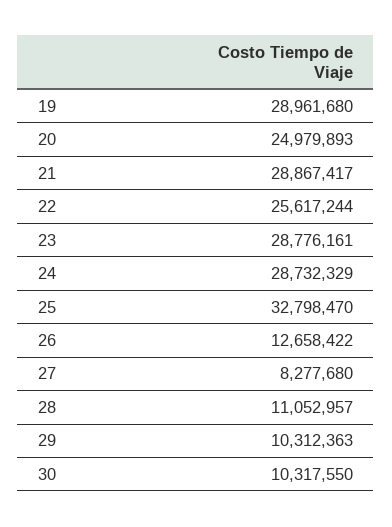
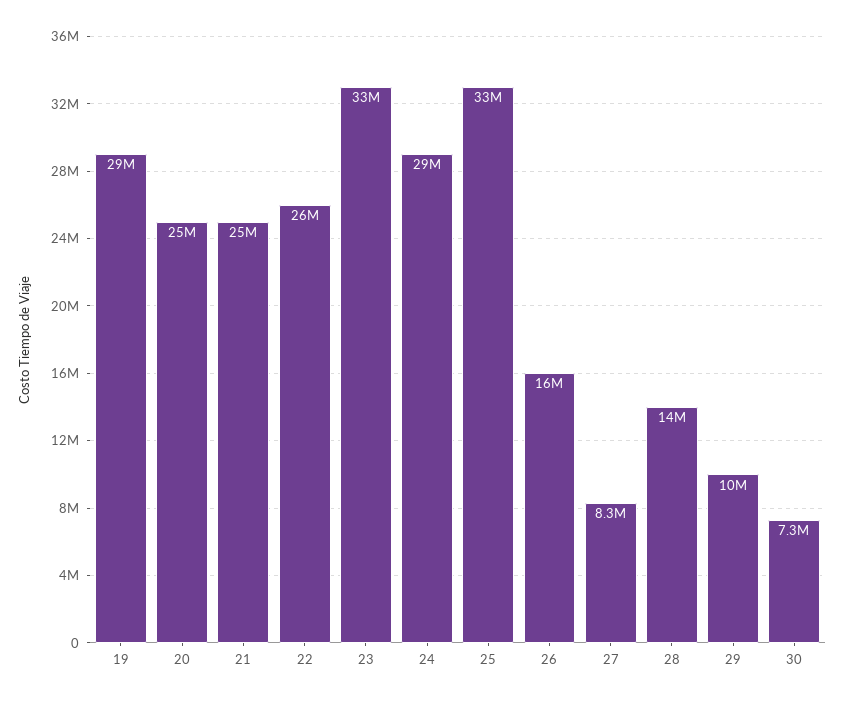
21: 28867417 -> 25000000
23: 28776161 -> 33000000
26: 12658422 -> 16000000
28: 11052957 -> 14000000
30: 10317550 -> 7300000

